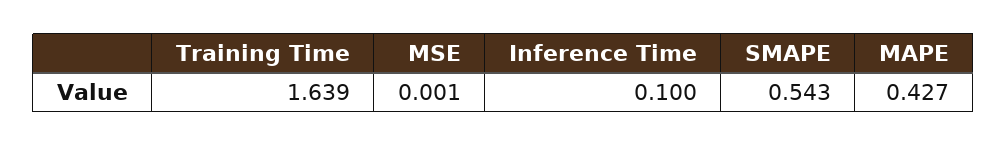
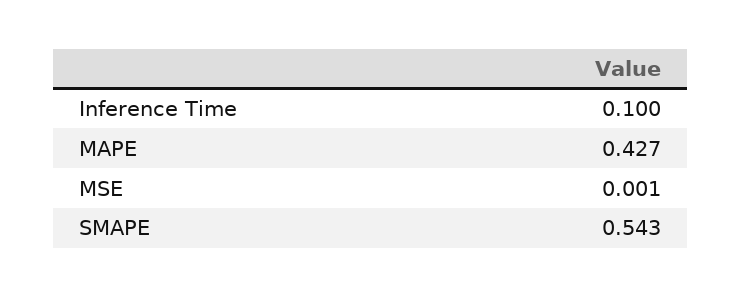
Training Time: 1.639 -> none

